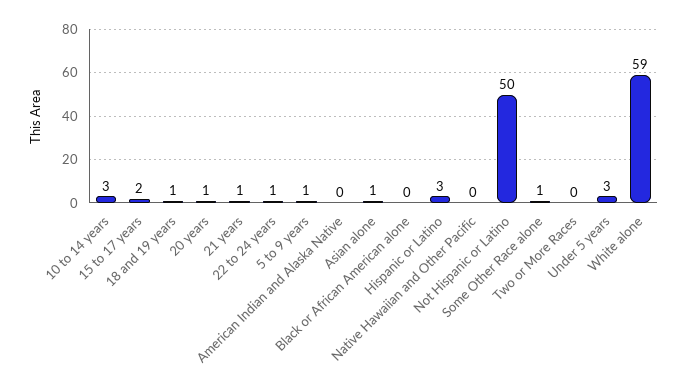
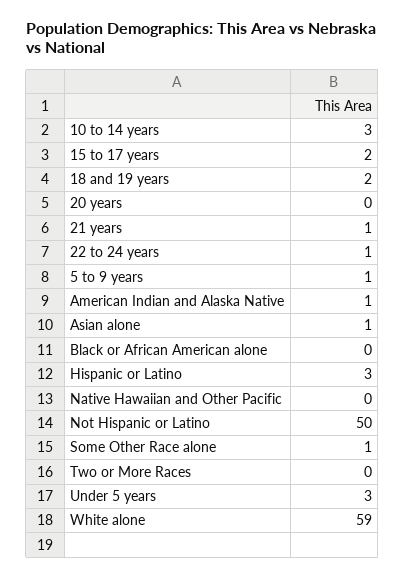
18 and 19 years: 1 -> 2
20 years: 1 -> 0
American Indian and Alaska Native: 0 -> 1

